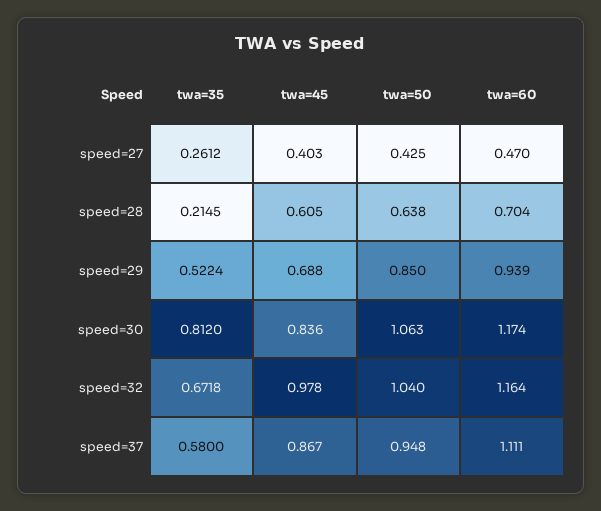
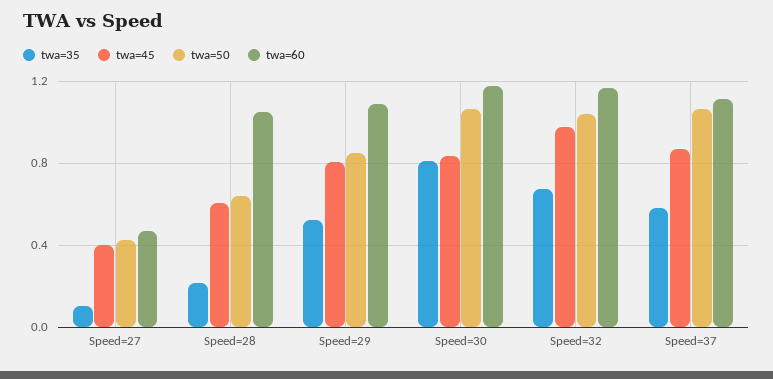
twa=35, speed=27: 0.2612 -> 0.1
twa=60, speed=28: 0.704 -> 1.05
twa=45, speed=29: 0.688 -> 0.8
twa=60, speed=29: 0.939 -> 1.1
twa=50, speed=37: 0.948 -> 1.05

